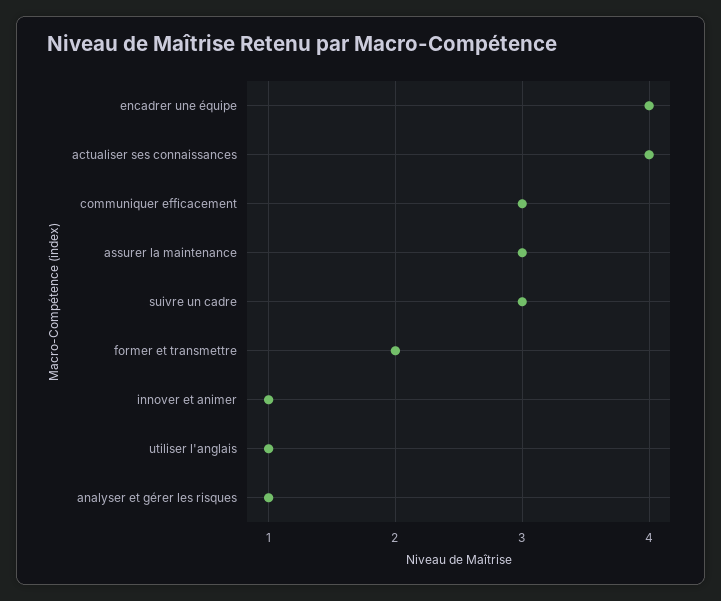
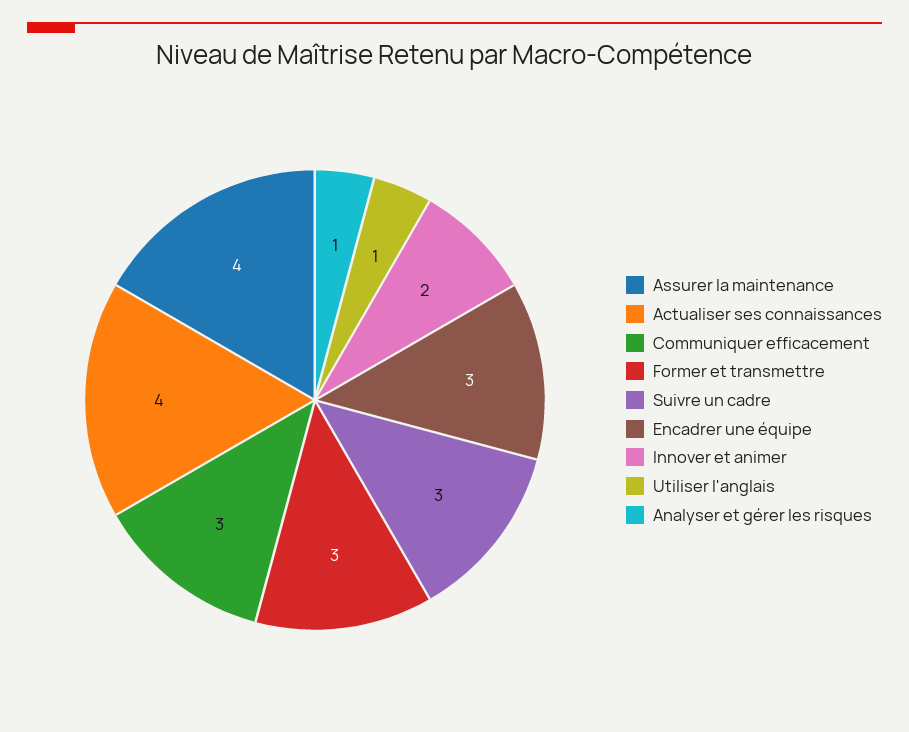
encadrer une équipe: 4 -> 3
assurer la maintenance: 3 -> 4
former et transmettre: 2 -> 3
innover et animer: 1 -> 2

